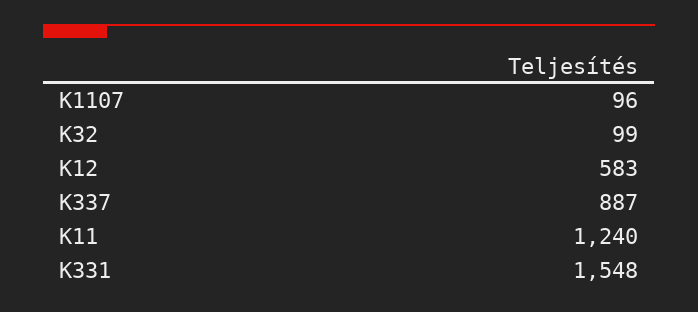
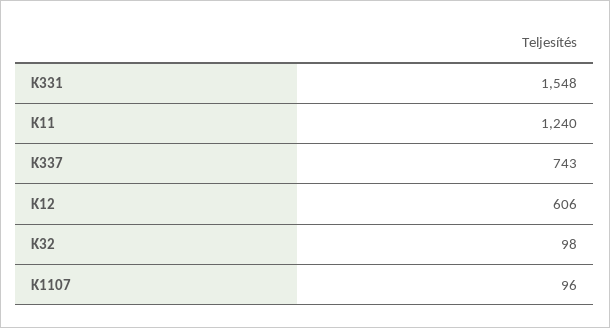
K32: 99 -> 98
K12: 583 -> 606
K337: 887 -> 743

